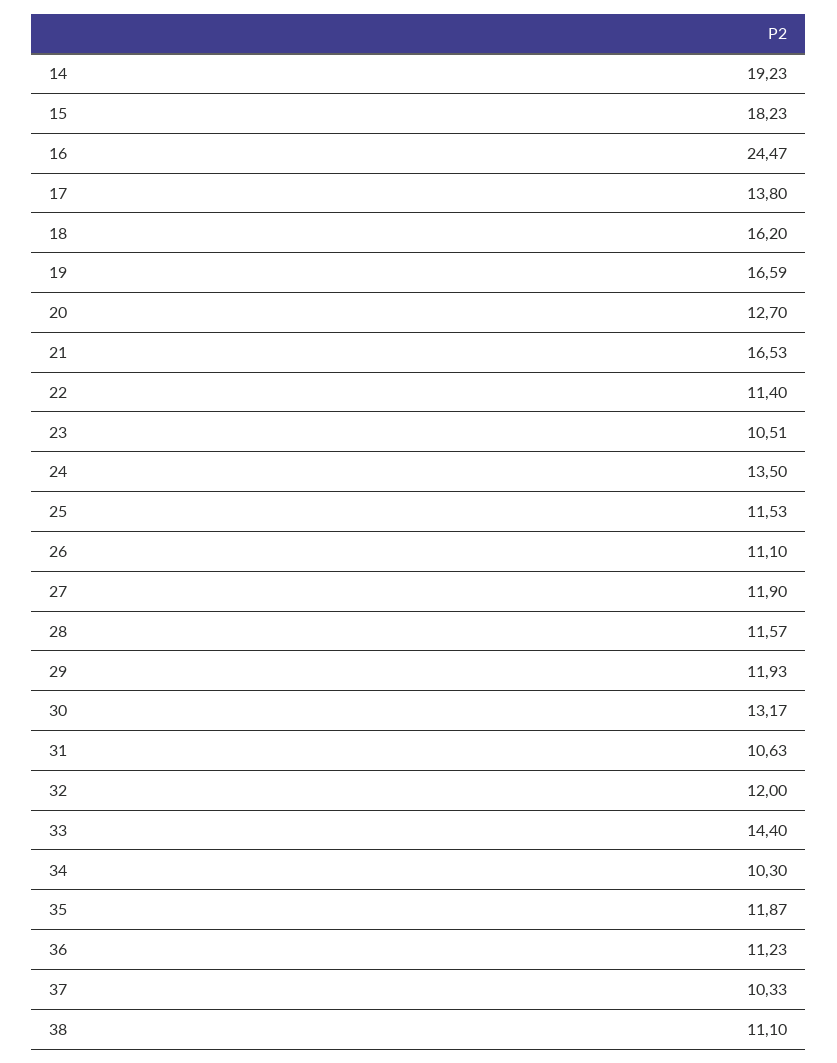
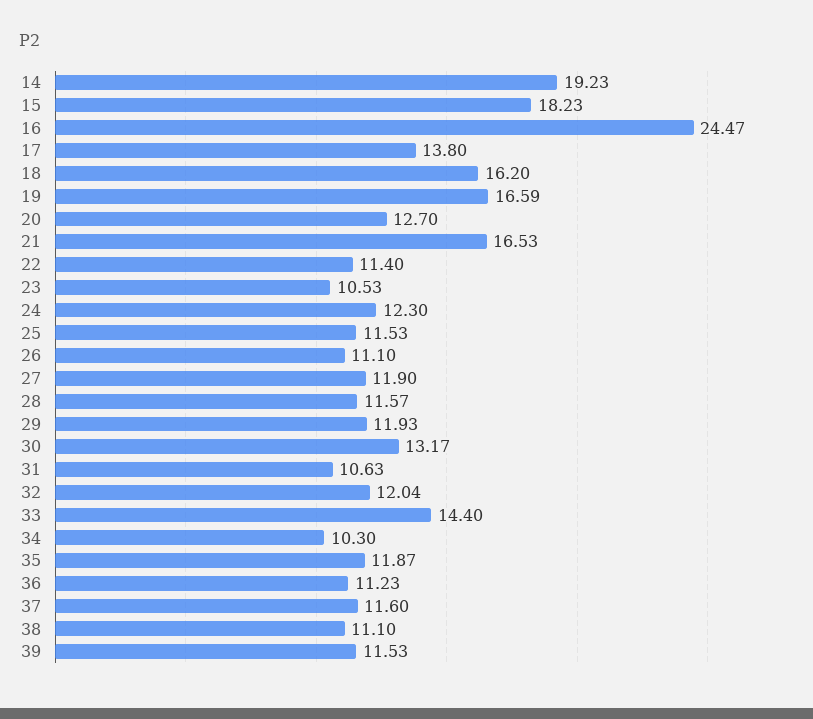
23: 10.51 -> 10.53
24: 13.5 -> 12.3
32: 12 -> 12.04
37: 10.33 -> 11.6
39: none -> 11.53

